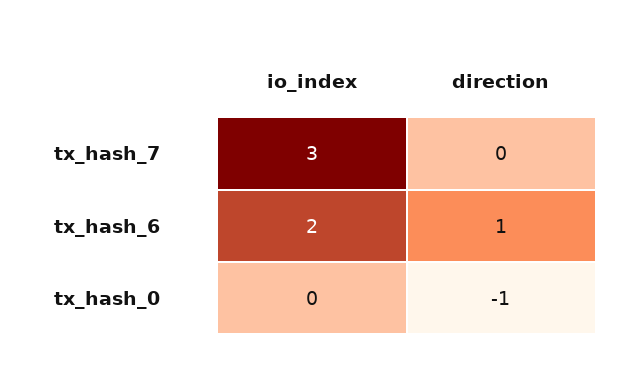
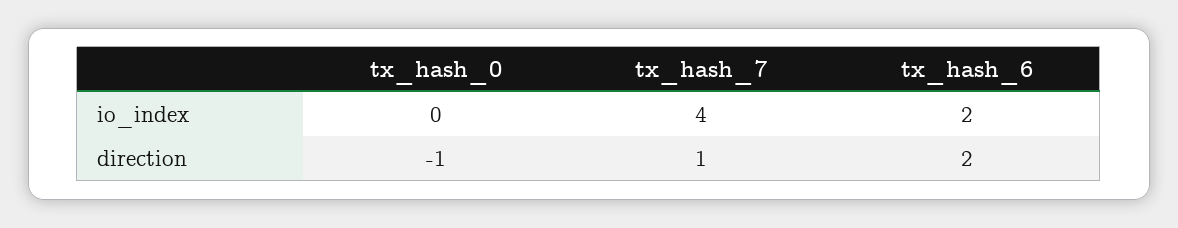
io_index, tx_hash_7: 3 -> 4
direction, tx_hash_7: 0 -> 1
direction, tx_hash_6: 1 -> 2

